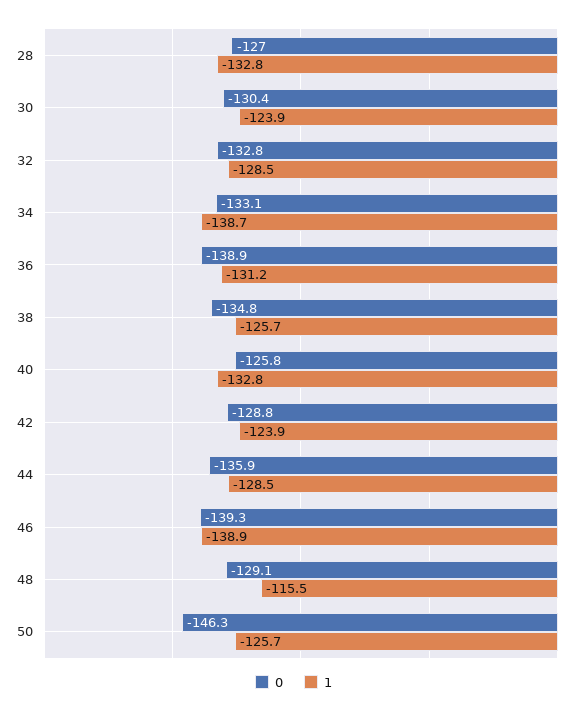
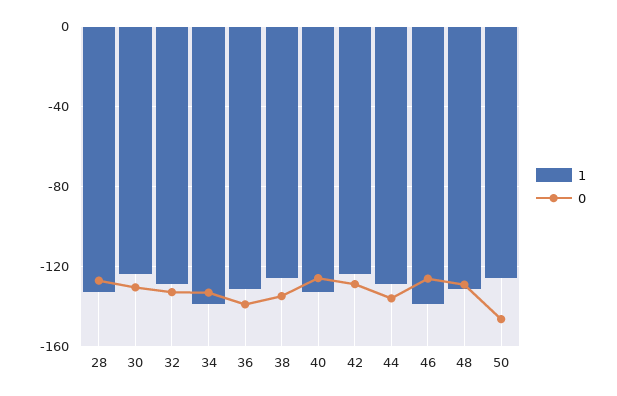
0, 46: -139.3 -> -125
1, 48: -115.5 -> -130

